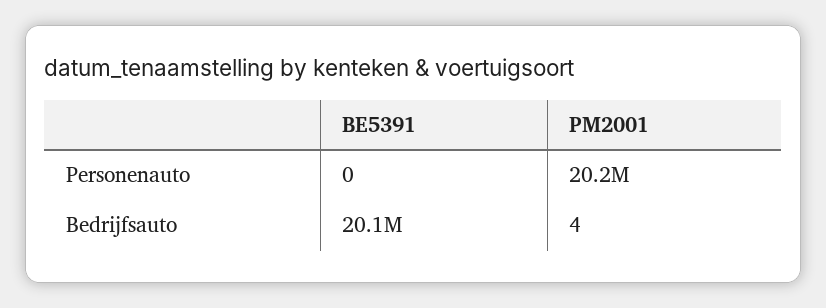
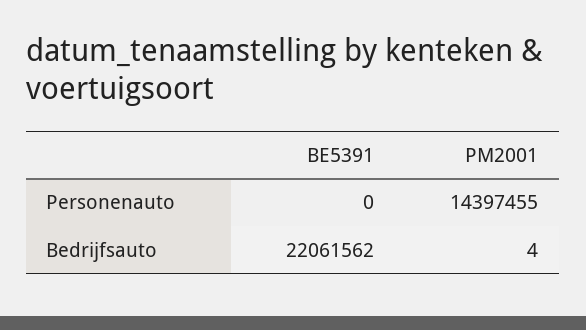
PM2001, Personenauto: 20200000 -> 14397455
BE5391, Bedrijfsauto: 20100000 -> 22061562

